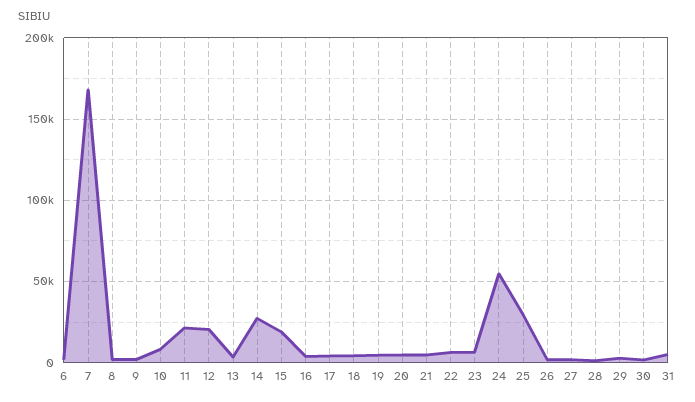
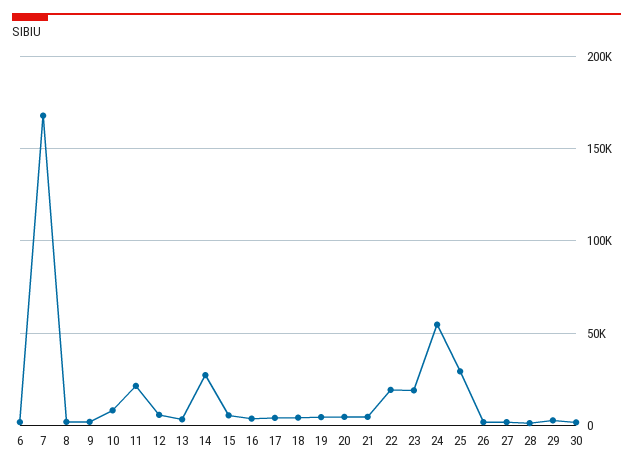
12: 20000 -> 5000
15: 20000 -> 5000
22: 5000 -> 20000
23: 5000 -> 20000
31: 5000 -> none

